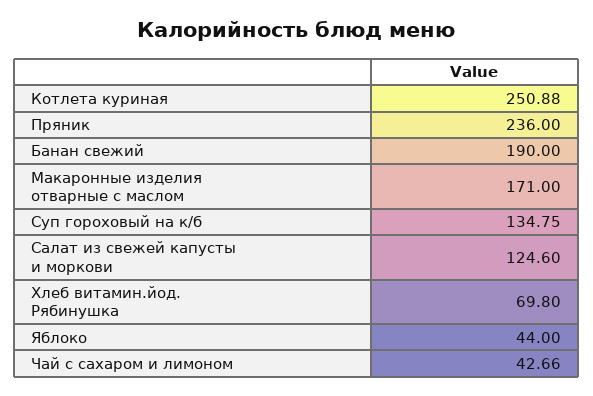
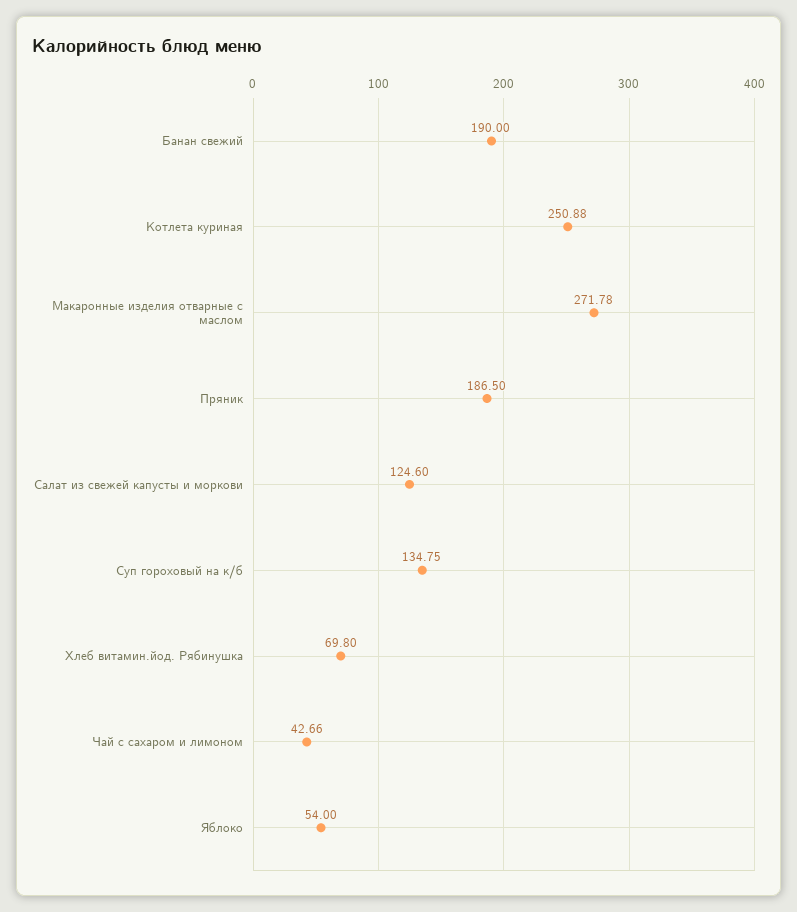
Пряник: 236 -> 186.5
Макаронные изделия отварные с маслом: 171 -> 271.78
Яблоко: 44 -> 54

